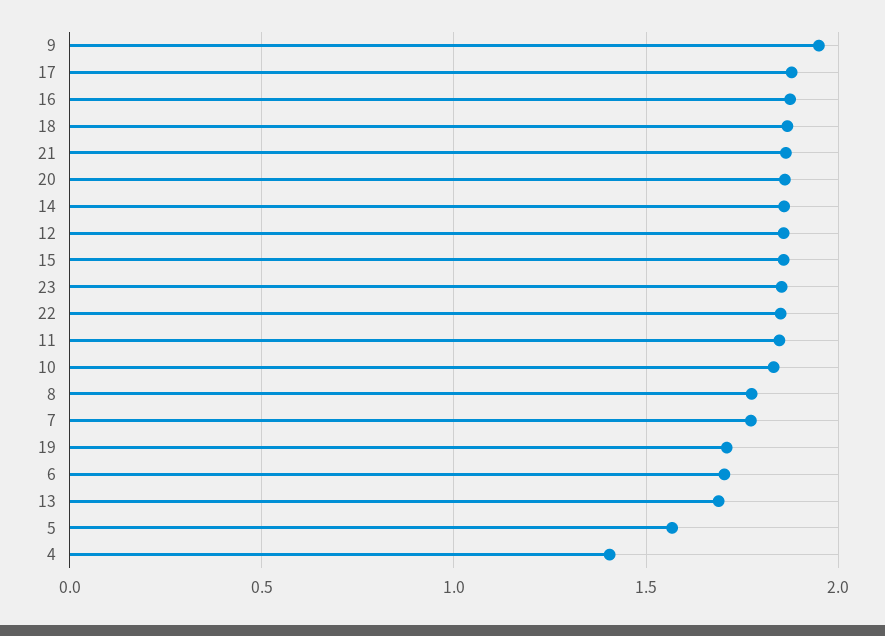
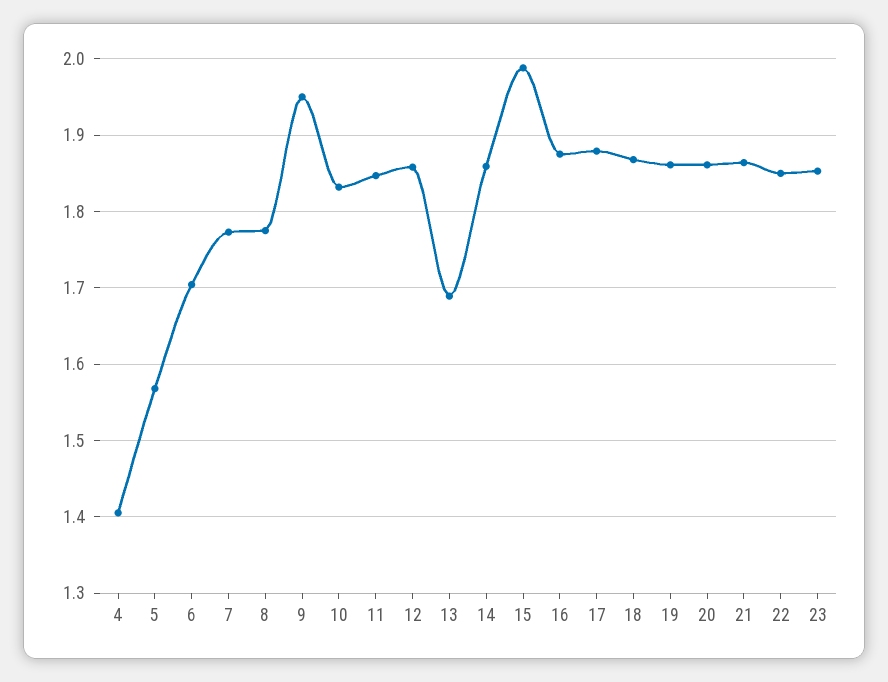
15: 1.85 -> 1.99
19: 1.7 -> 1.86

